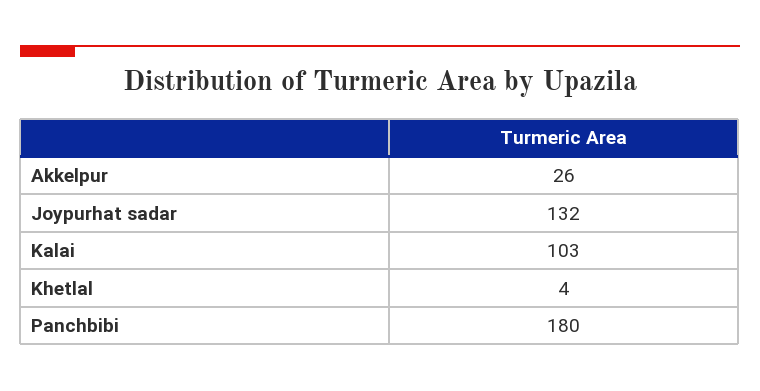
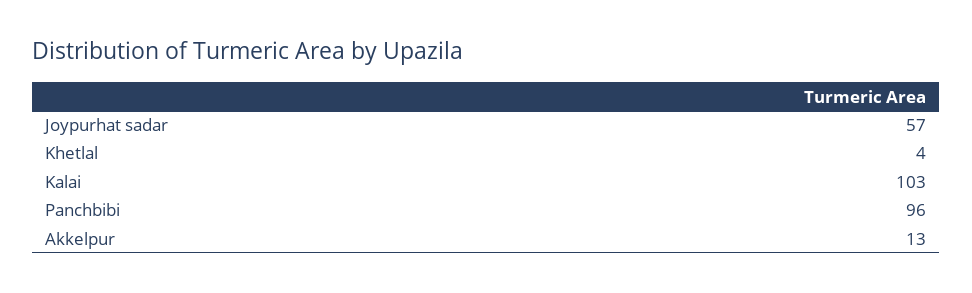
Akkelpur: 26 -> 13
Joypurhat sadar: 132 -> 57
Panchbibi: 180 -> 96

